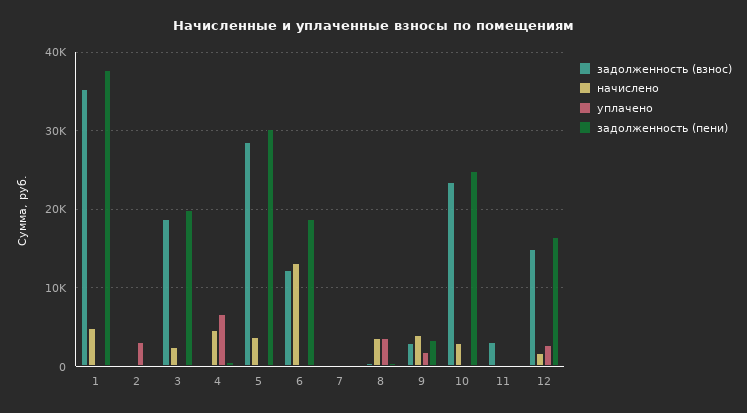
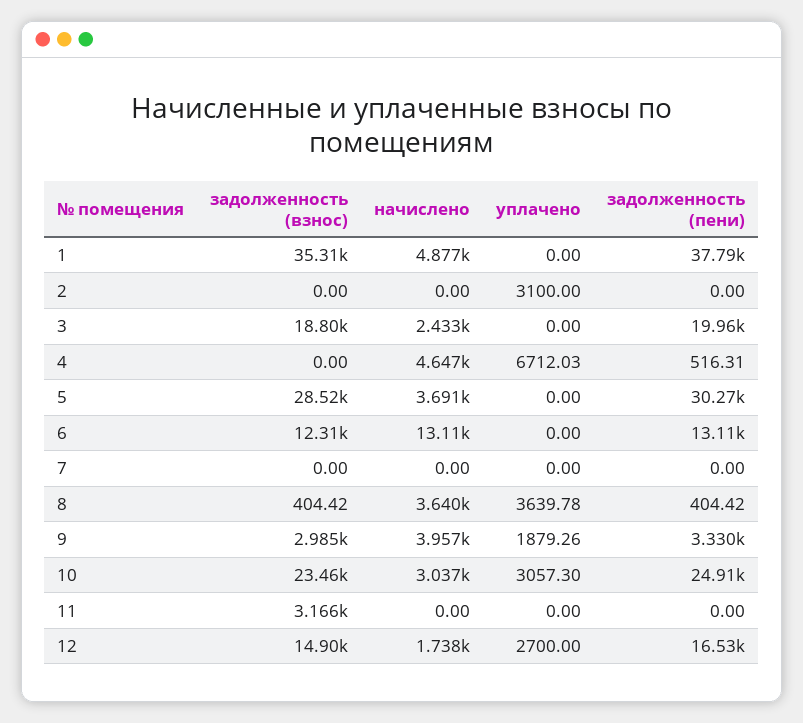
задолженность (пени), 6: 19000 -> 13110
уплачено, 10: 0 -> 3057.3

